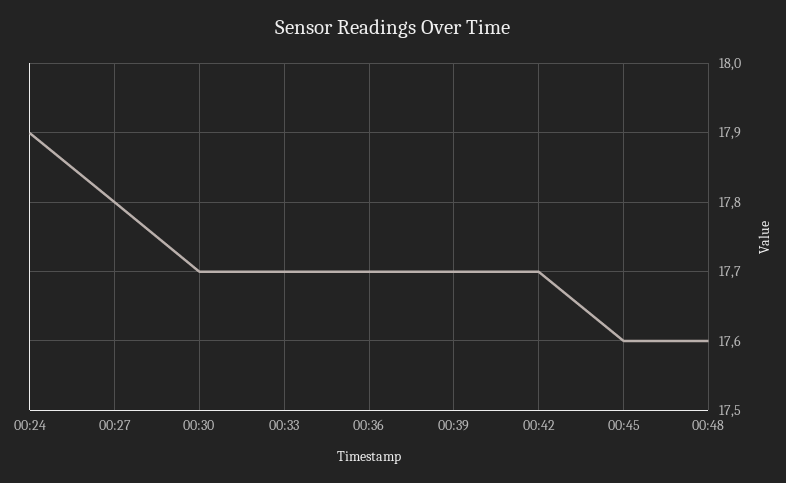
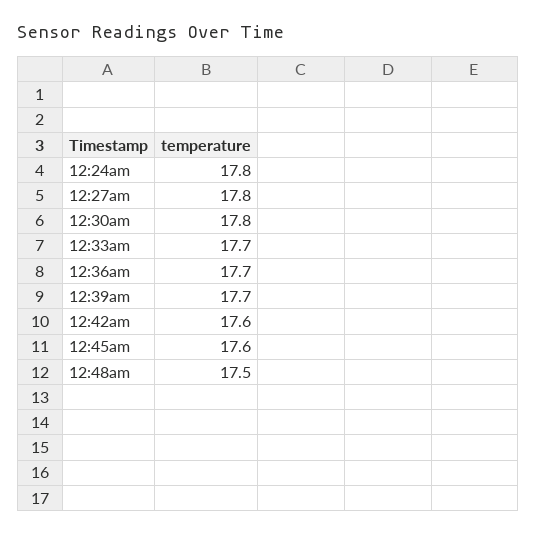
00:24: 17.9 -> 17.8
00:30: 17.7 -> 17.8
00:42: 17.7 -> 17.6
00:48: 17.6 -> 17.5

